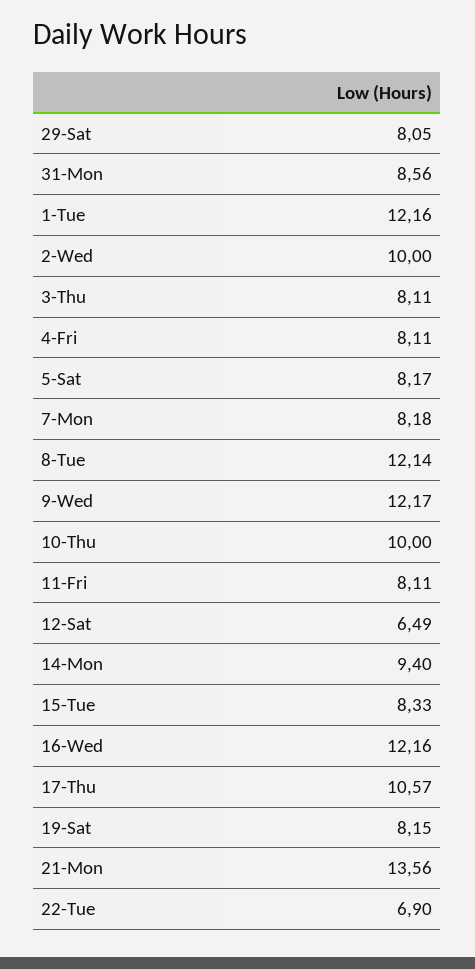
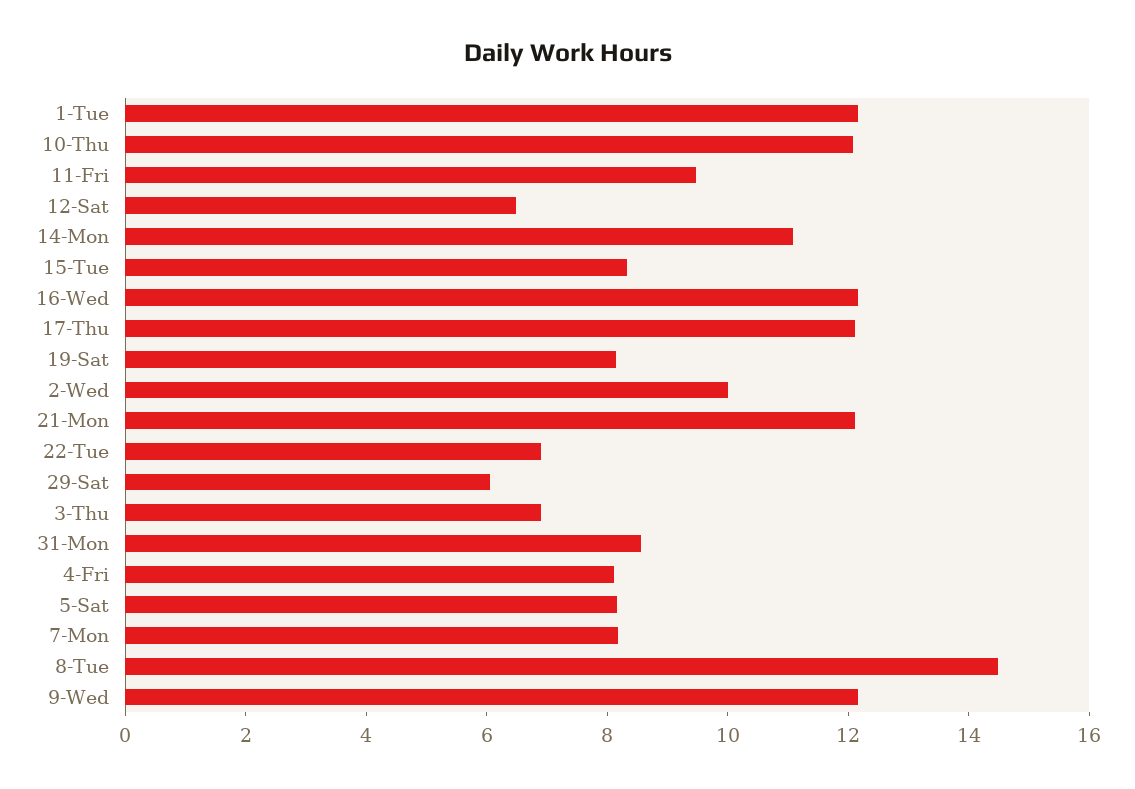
29-Sat: 8.05 -> 6
3-Thu: 8.11 -> 7
8-Tue: 12.14 -> 14.5
10-Thu: 10 -> 12
11-Fri: 8.11 -> 9.5
14-Mon: 9.4 -> 11
17-Thu: 10.57 -> 12
21-Mon: 13.56 -> 12

